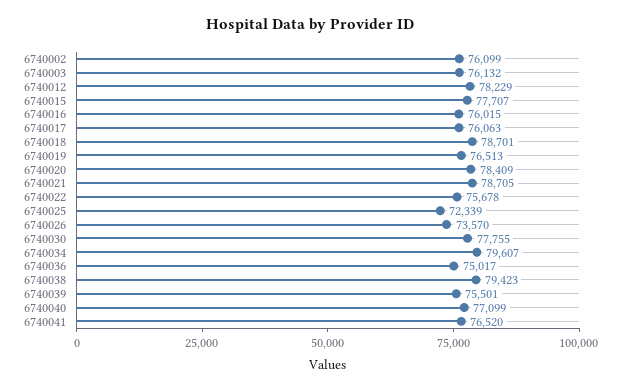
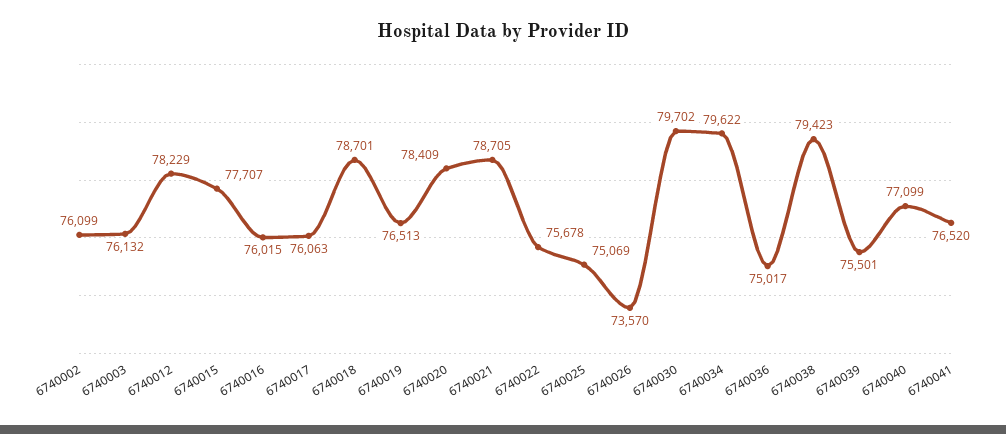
6740025: 72339 -> 75069
6740030: 77755 -> 79702
6740034: 79607 -> 79622

